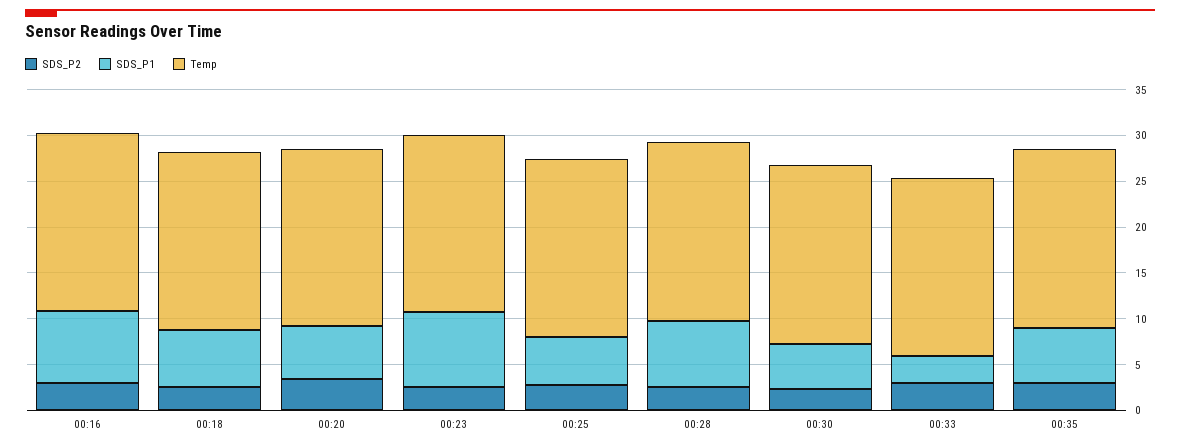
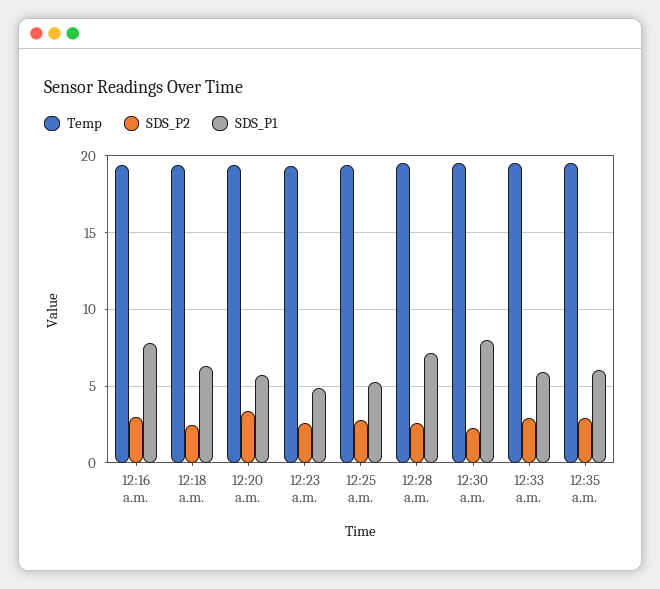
SDS_P1, 00:23: 8 -> 5
SDS_P1, 00:30: 5 -> 8
SDS_P1, 00:33: 3 -> 6

